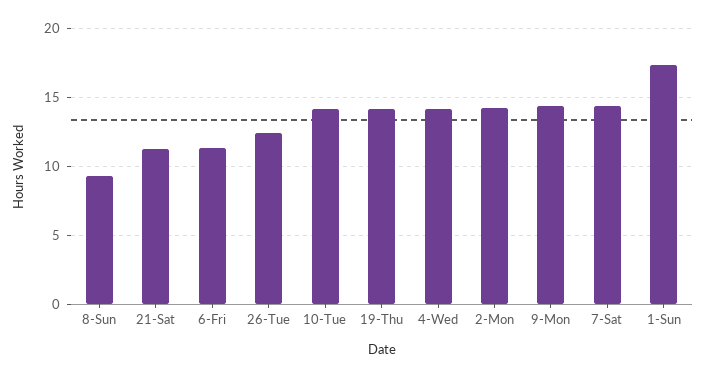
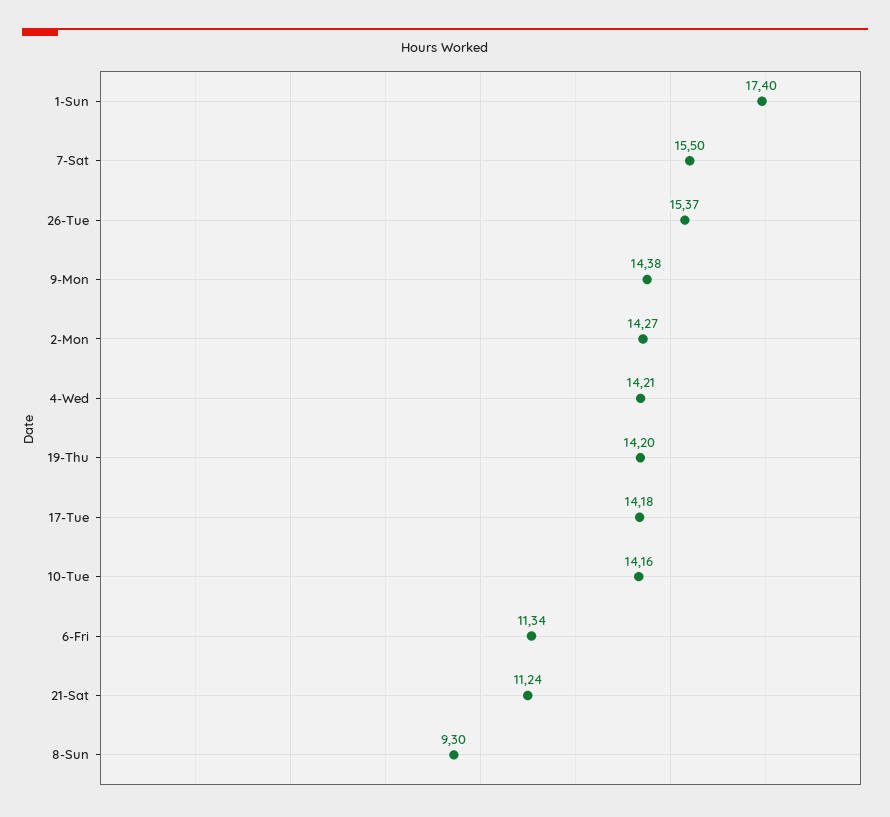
26-Tue: 12.5 -> 15.37
7-Sat: 14.5 -> 15.5
17-Tue: none -> 14.18

